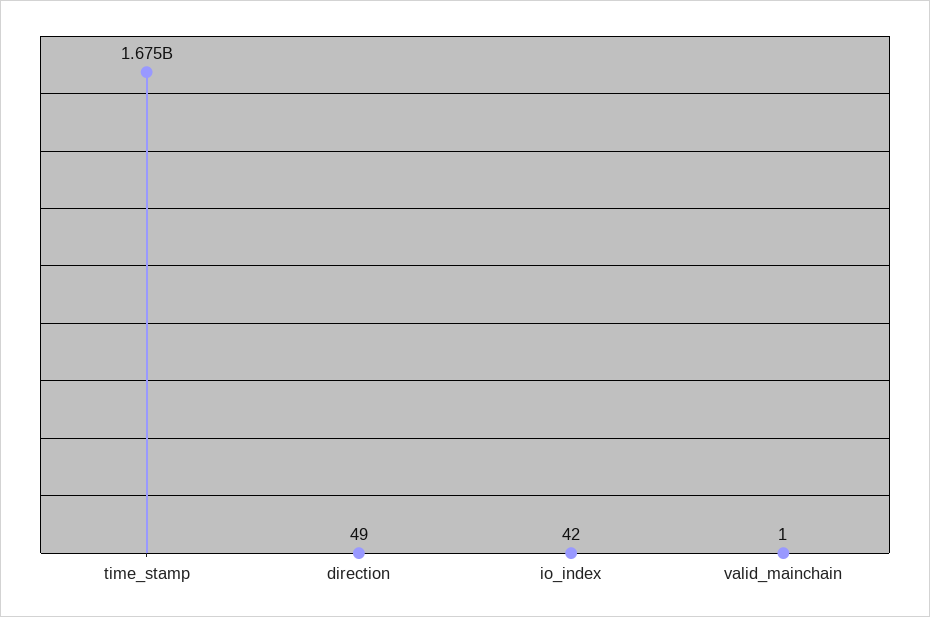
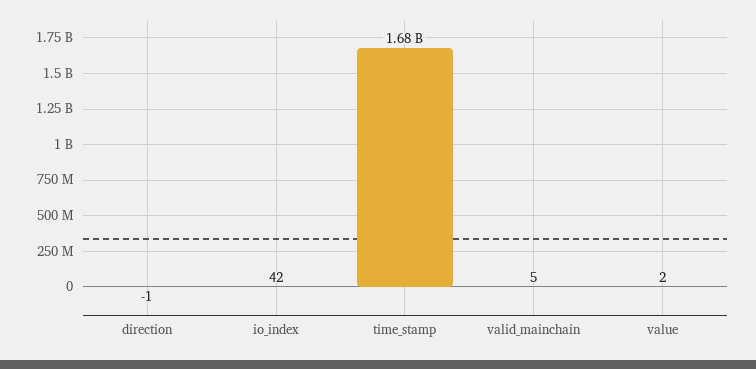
direction: 49 -> -1
valid_mainchain: 1 -> 5
value: none -> 2

